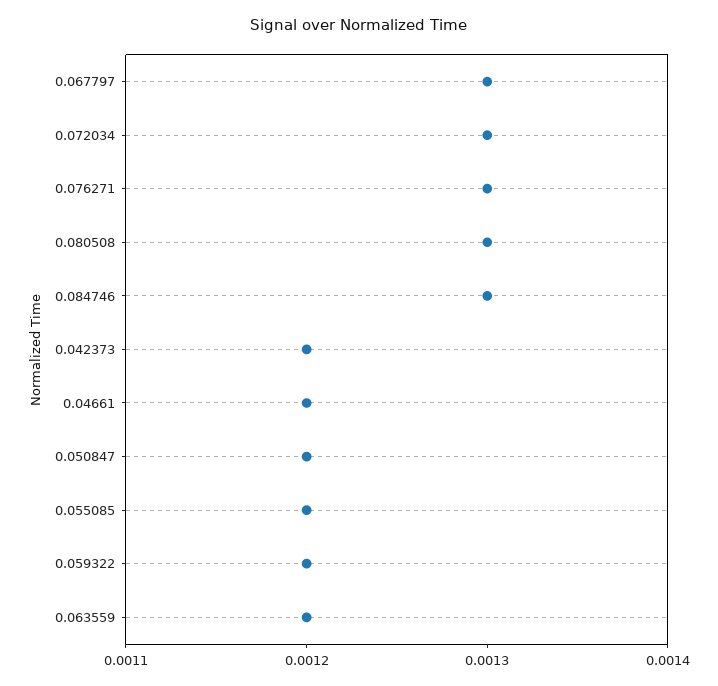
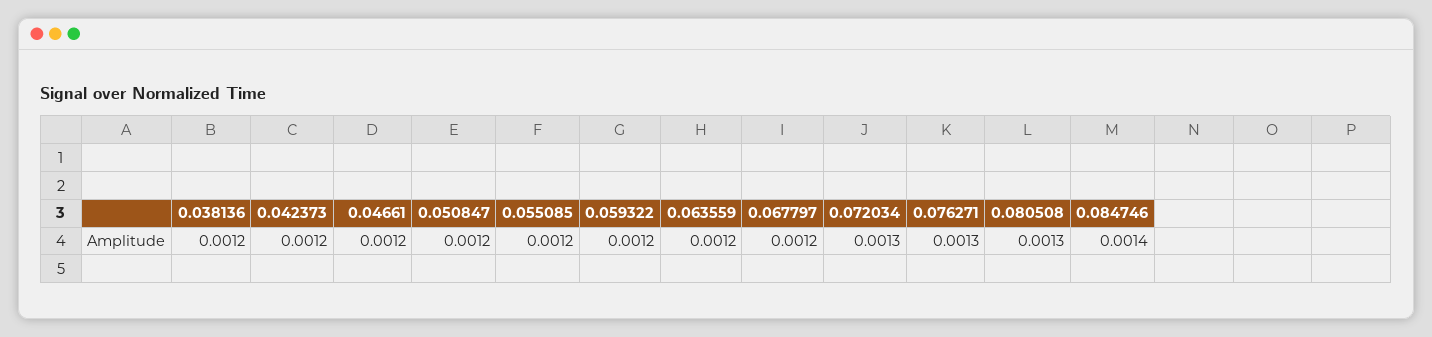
0.067797: 0.0013 -> 0.0012
0.084746: 0.0013 -> 0.0014
0.038136: none -> 0.0012

